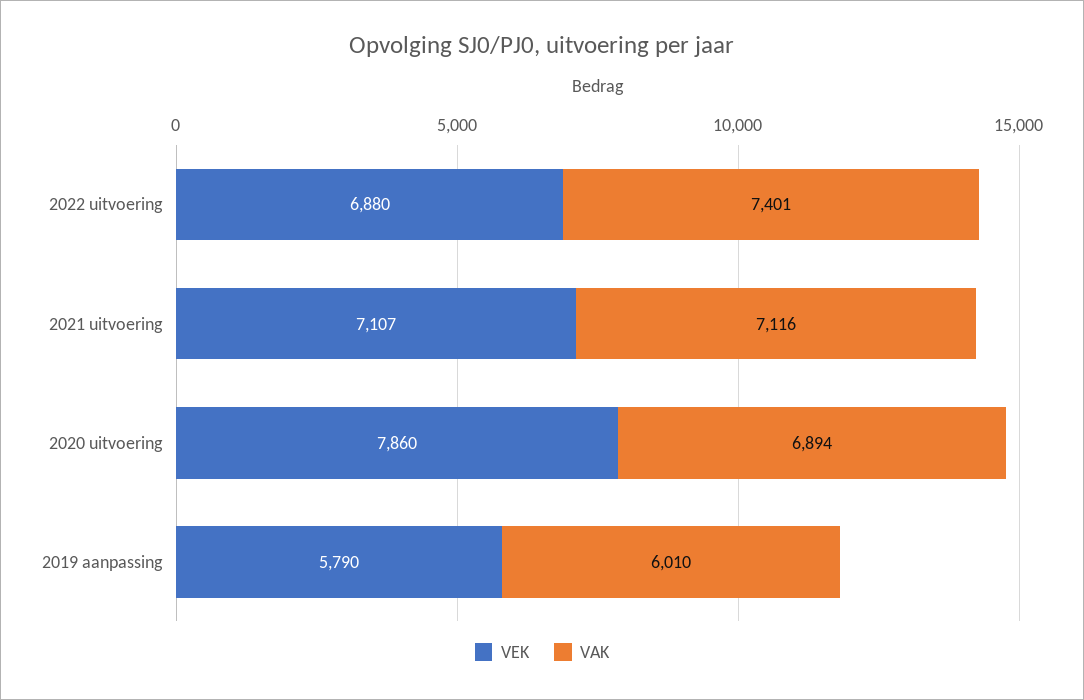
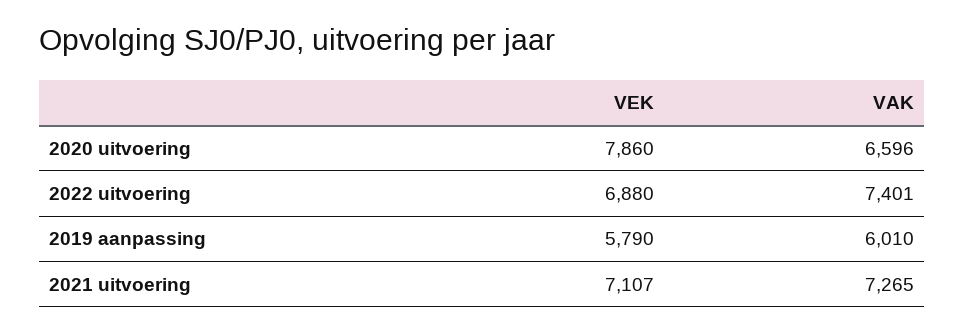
VAK, 2021 uitvoering: 7116 -> 7265
VAK, 2020 uitvoering: 6894 -> 6596

